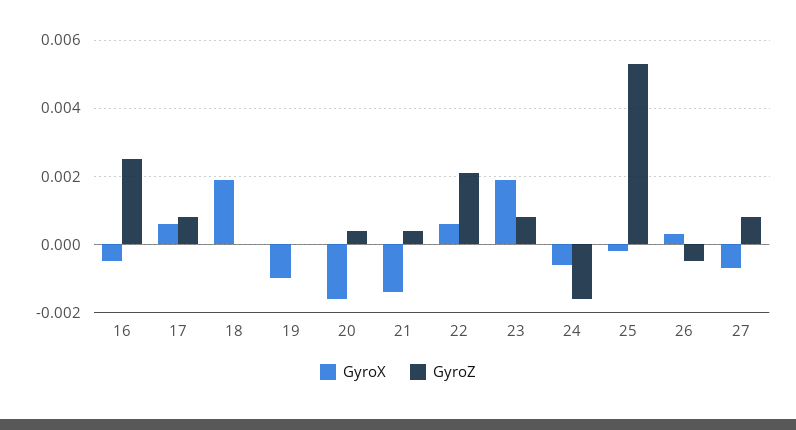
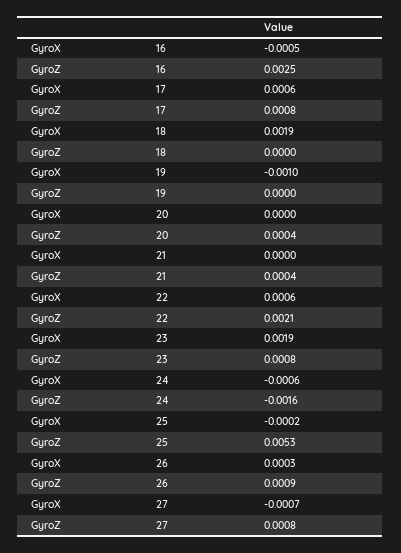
GyroX, 20: -0.0015 -> 0
GyroX, 21: -0.0015 -> 0
GyroZ, 26: -0.0005 -> 0.0009

